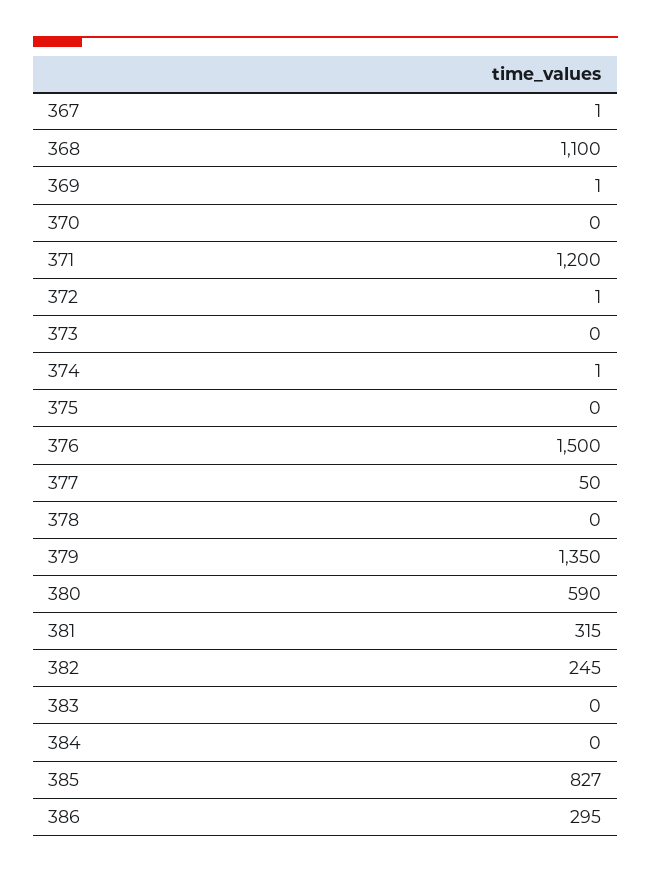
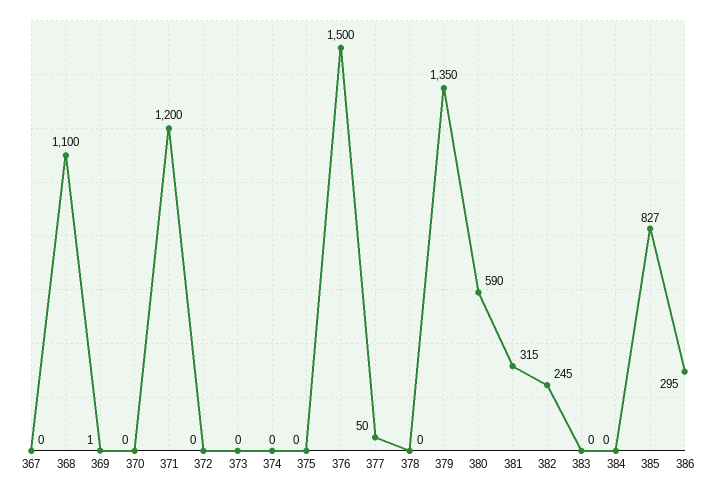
367: 1 -> 0
372: 1 -> 0
374: 1 -> 0

